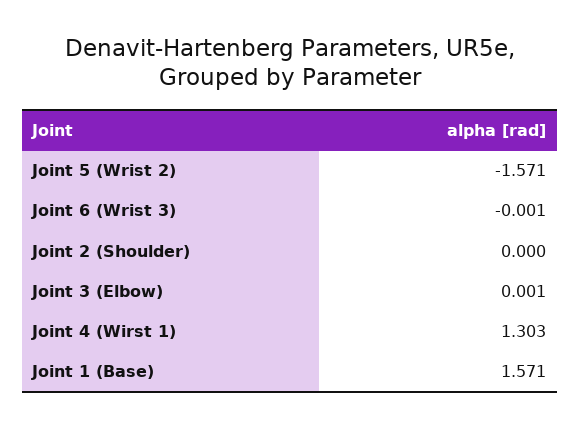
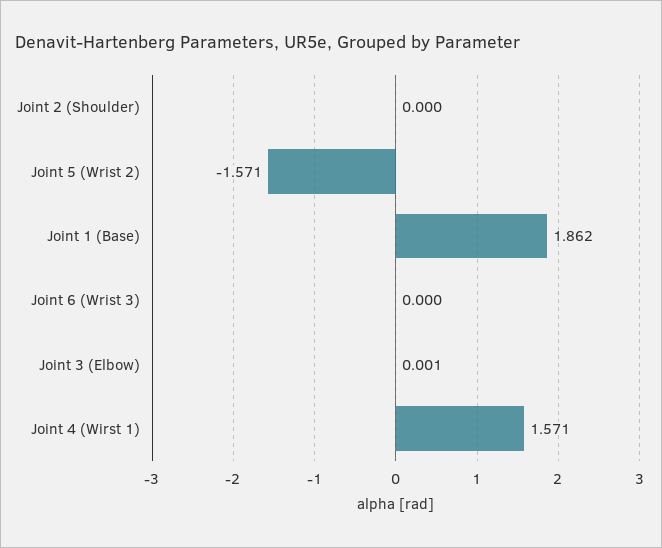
Joint 6 (Wrist 3): -0.001 -> 0
Joint 4 (Wirst 1): 1.303 -> 1.571
Joint 1 (Base): 1.571 -> 1.862

